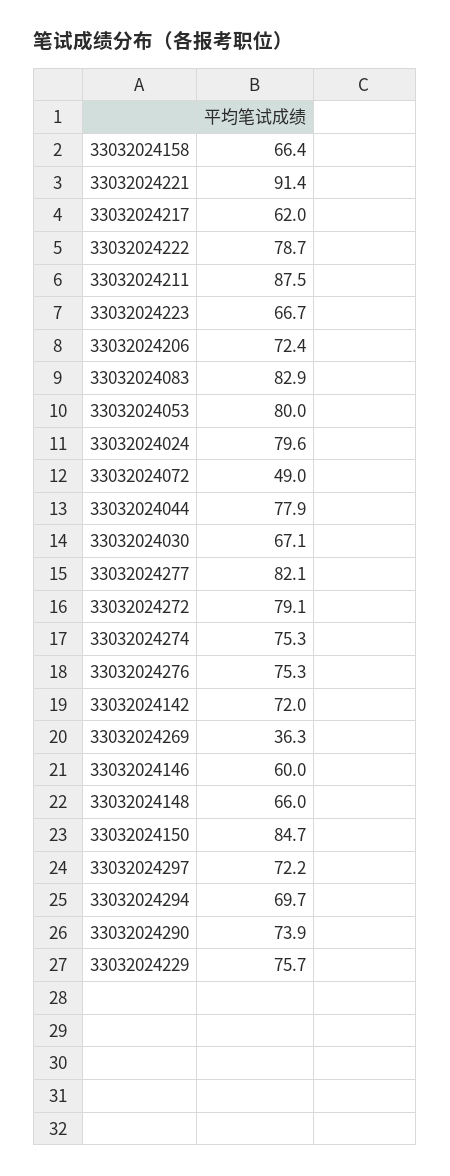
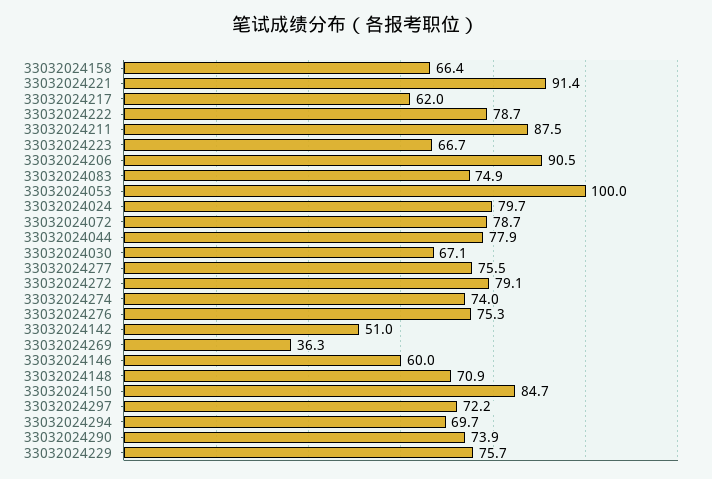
33032024206: 72.4 -> 90.5
33032024083: 82.9 -> 74.9
33032024053: 80 -> 100
33032024024: 79.6 -> 79.7
33032024072: 49 -> 78.7
33032024277: 82.1 -> 75.5
33032024274: 75.3 -> 74
33032024142: 72 -> 51
33032024148: 66 -> 70.9

